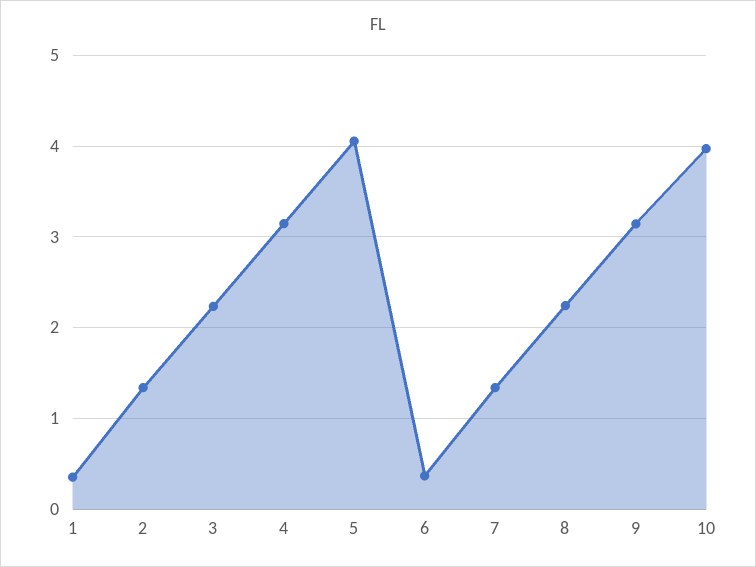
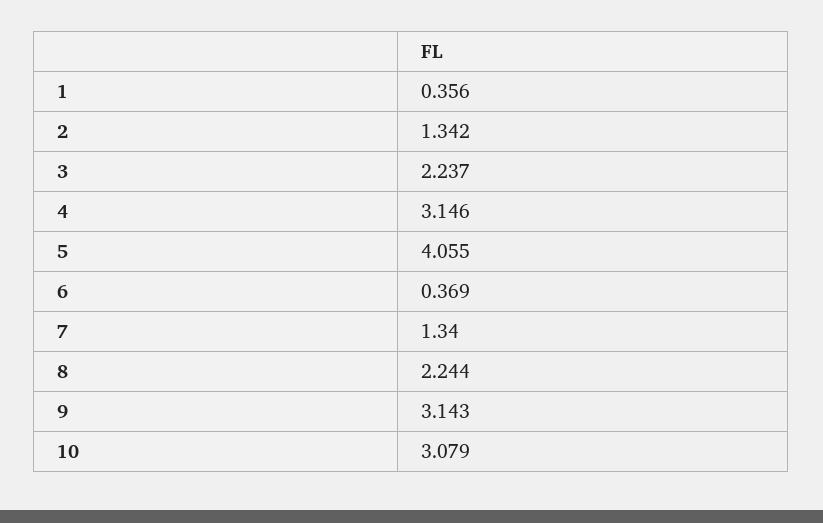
10: 4 -> 3.079

